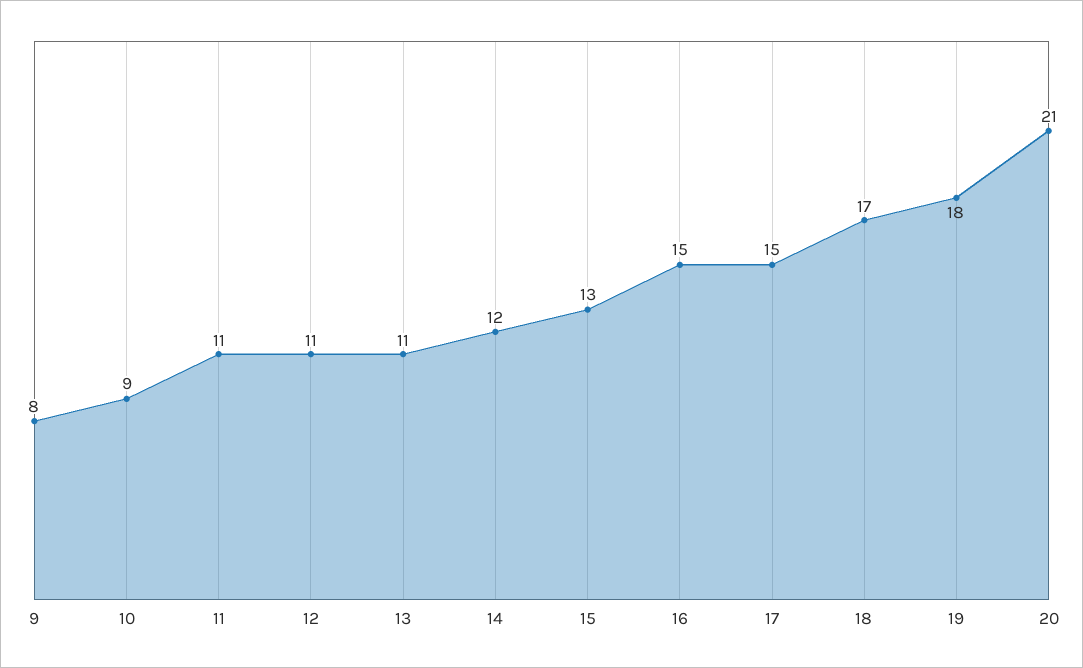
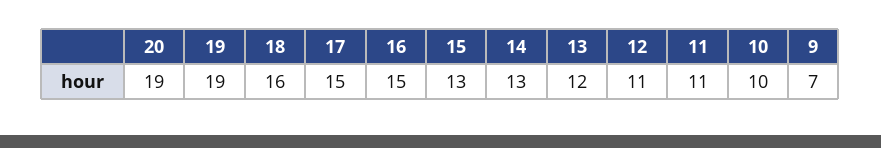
9: 8 -> 7
10: 9 -> 10
13: 11 -> 12
14: 12 -> 13
18: 17 -> 16
19: 18 -> 19
20: 21 -> 19

